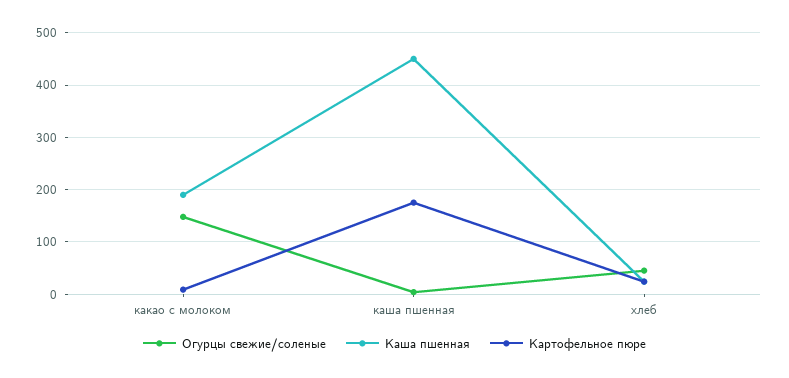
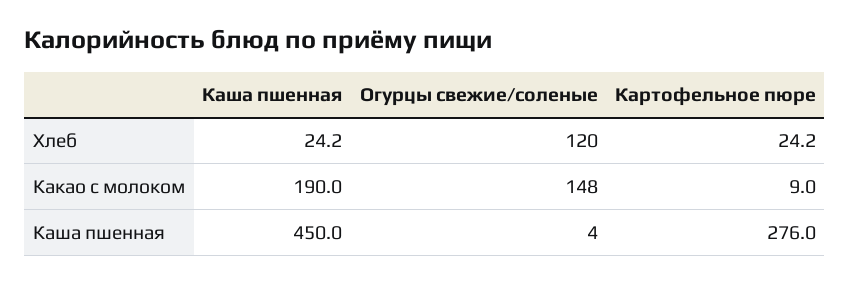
Картофельное пюре, каша пшенная: 180 -> 276
Огурцы свежие/соленые, хлеб: 40 -> 120

